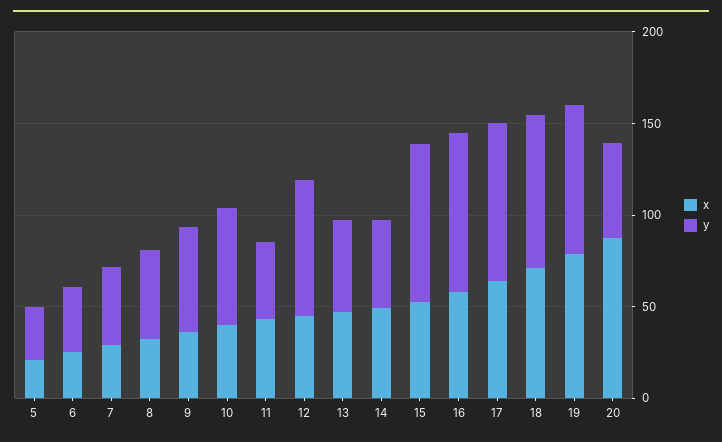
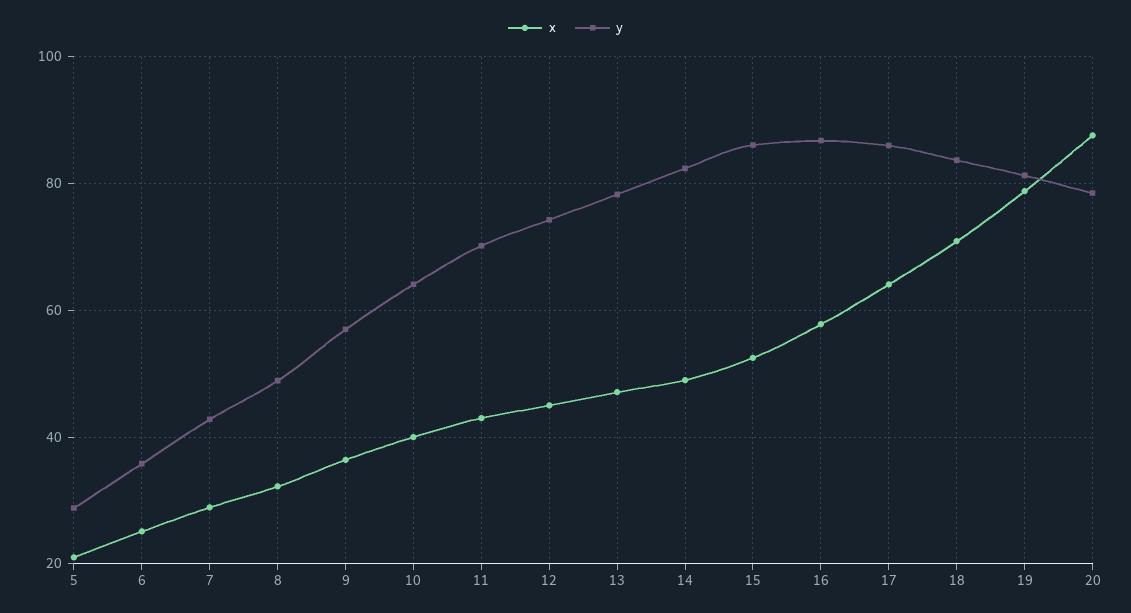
y, 11: 40 -> 70
y, 13: 50 -> 78
y, 14: 50 -> 82
y, 20: 50 -> 78

